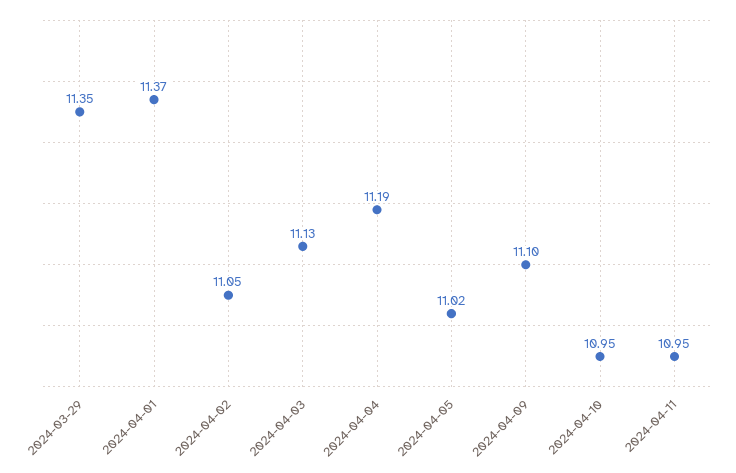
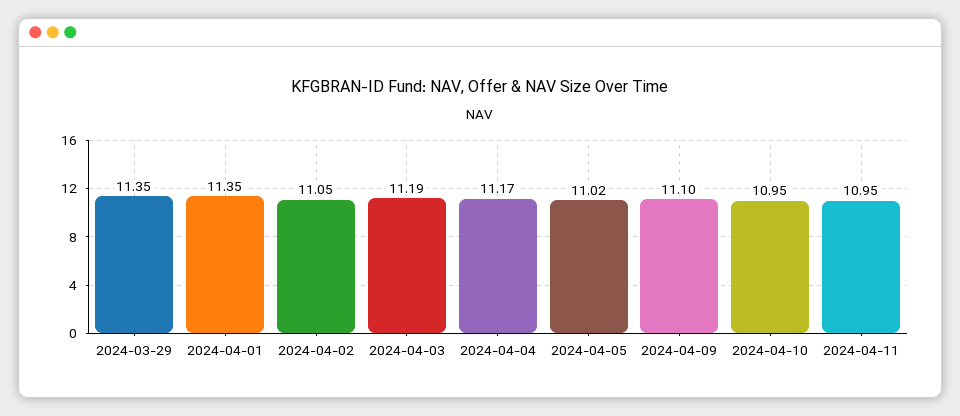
2024-04-01: 11.37 -> 11.35
2024-04-03: 11.13 -> 11.19
2024-04-04: 11.19 -> 11.17

